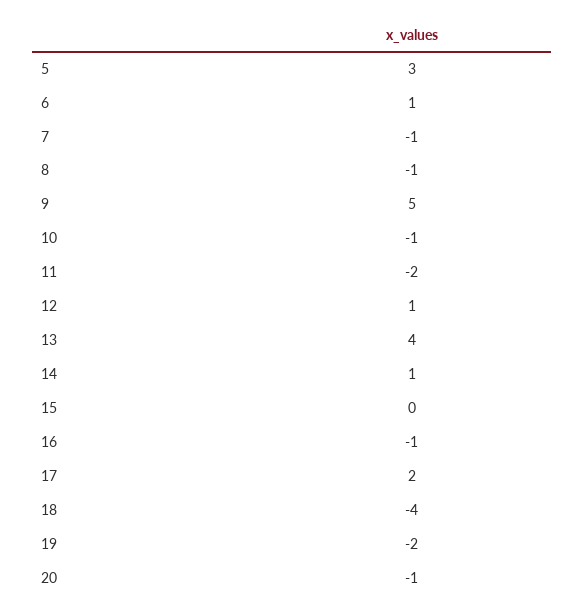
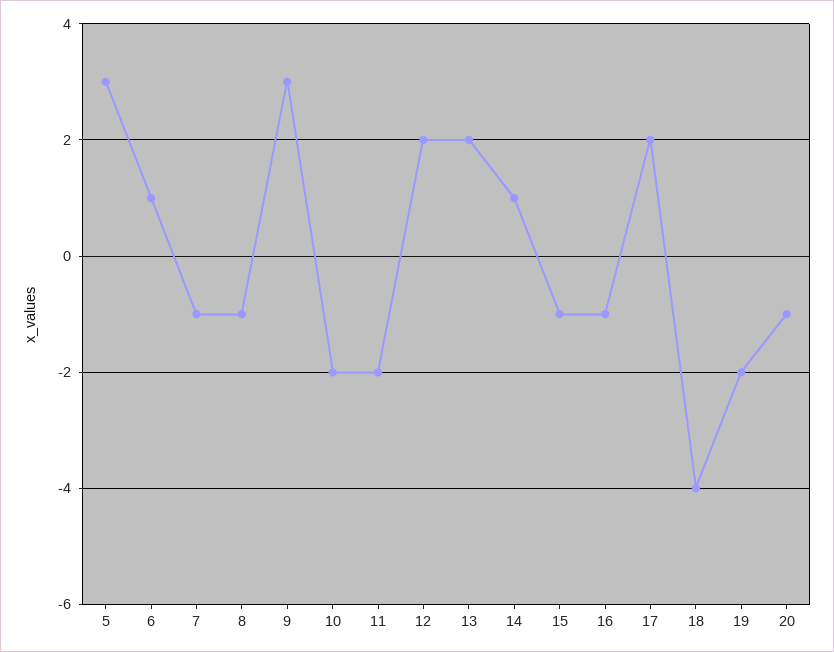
9: 5 -> 3
10: -1 -> -2
12: 1 -> 2
13: 4 -> 2
15: 0 -> -1

